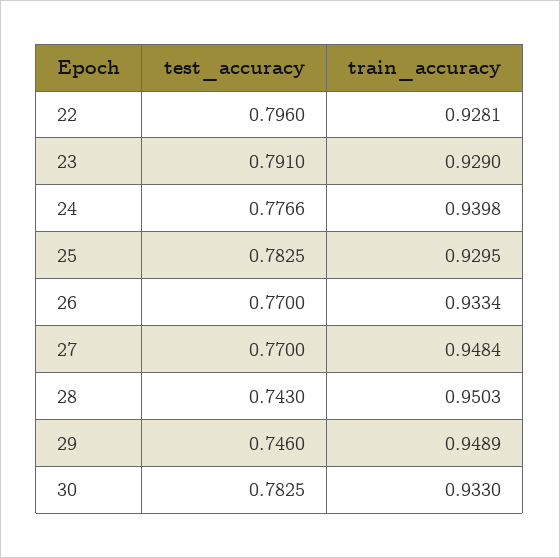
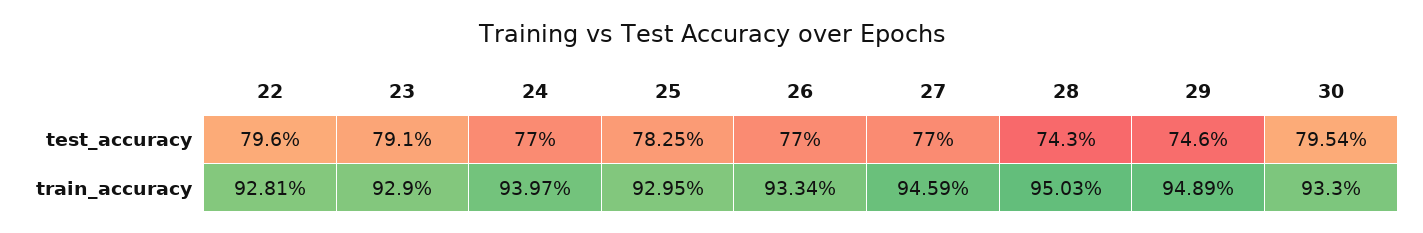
test_accuracy, 24: 0.7766 -> 0.77
train_accuracy, 24: 0.9398 -> 0.9397
train_accuracy, 27: 0.9484 -> 0.9459
test_accuracy, 30: 0.7825 -> 0.7954

